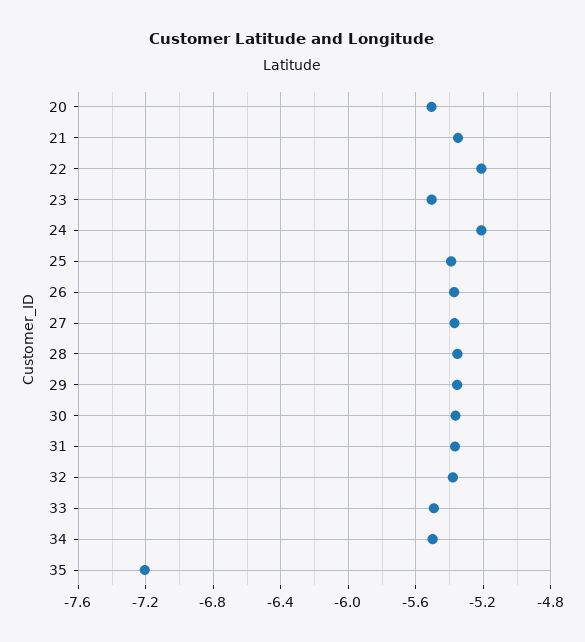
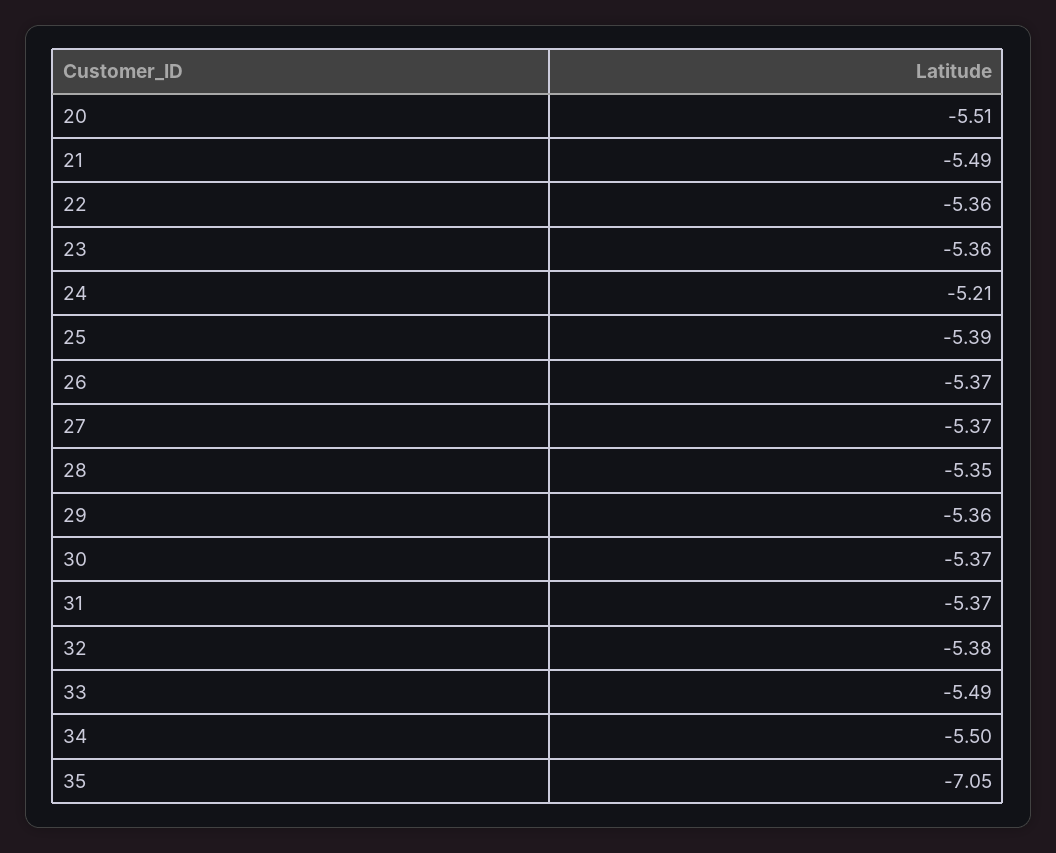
21: -5.35 -> -5.49
22: -5.2 -> -5.36
23: -5.5 -> -5.36
35: -7.2 -> -7.05

